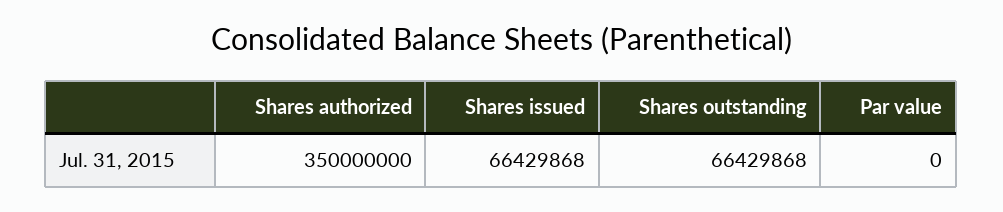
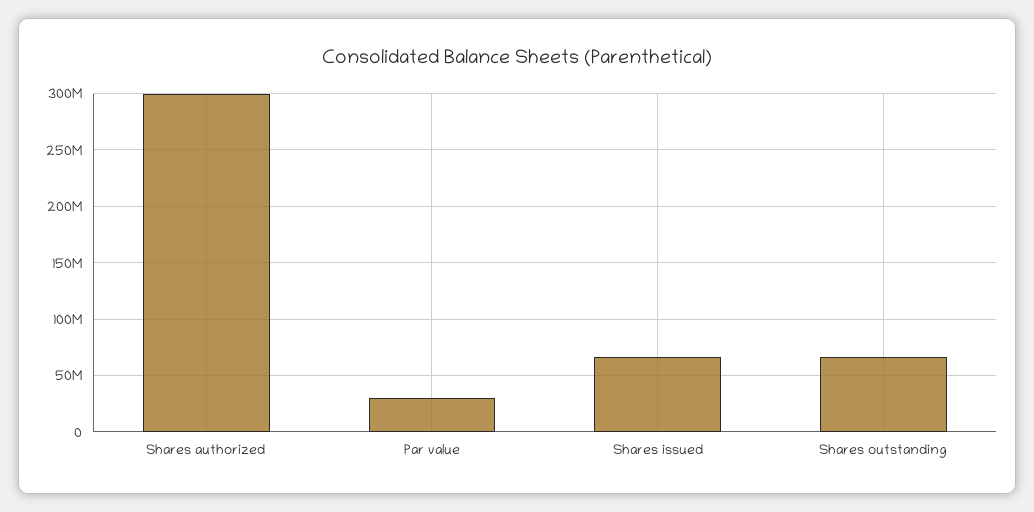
Shares authorized: 350000000 -> 300000000
Par value: 0 -> 30000000

